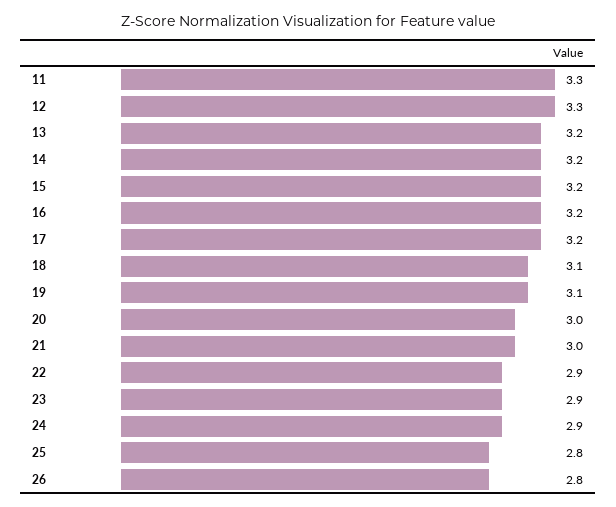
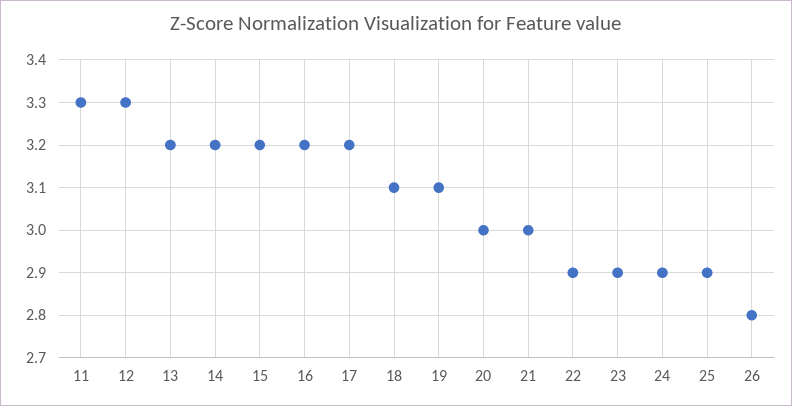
25: 2.8 -> 2.9

